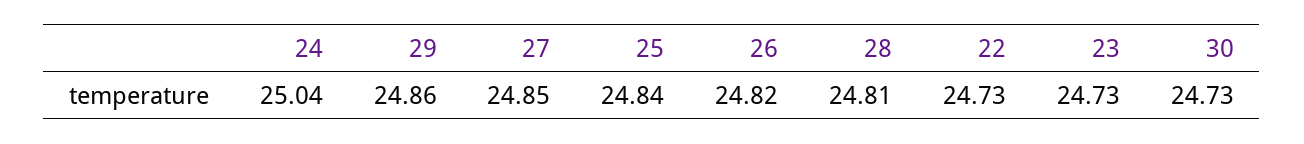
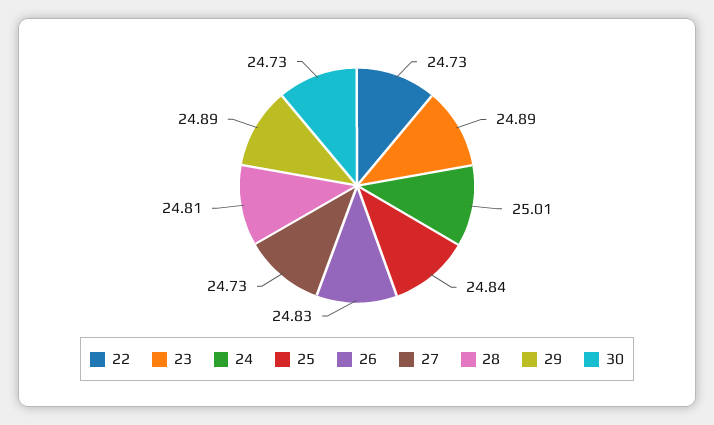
24: 25.04 -> 25.01
29: 24.86 -> 24.89
27: 24.85 -> 24.73
26: 24.82 -> 24.83
23: 24.73 -> 24.89

